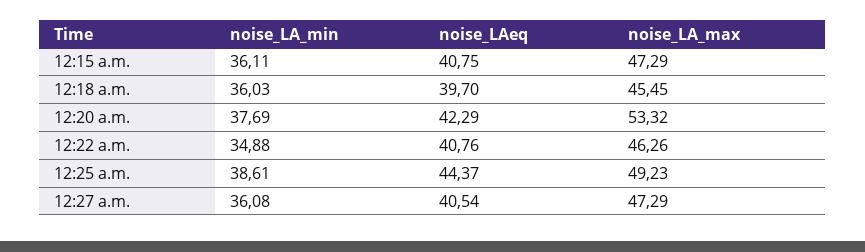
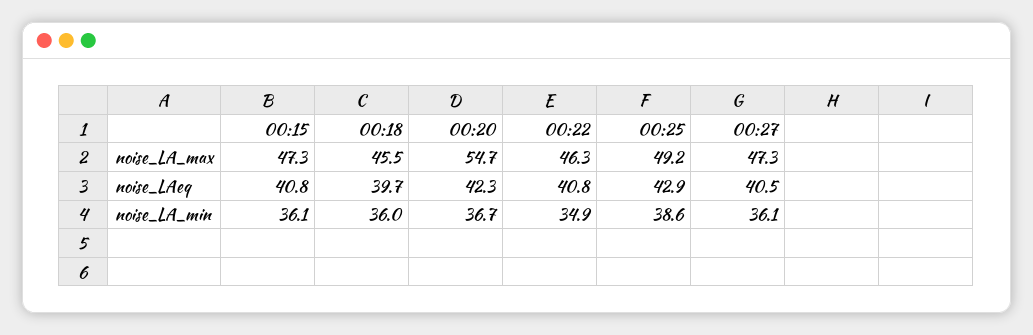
noise_LA_min, 12:20 a.m.: 37.69 -> 36.7
noise_LA_max, 12:20 a.m.: 53.32 -> 54.7
noise_LAeq, 12:25 a.m.: 44.37 -> 42.9

